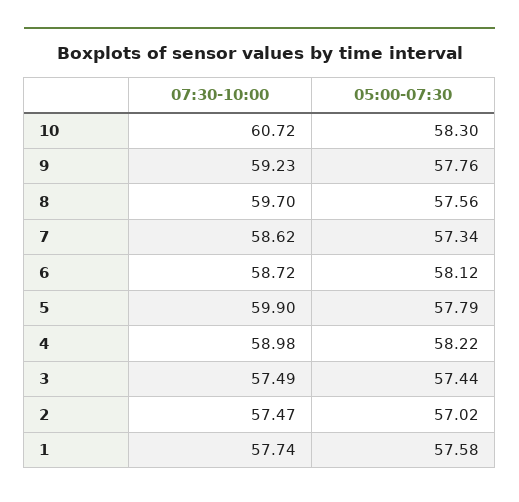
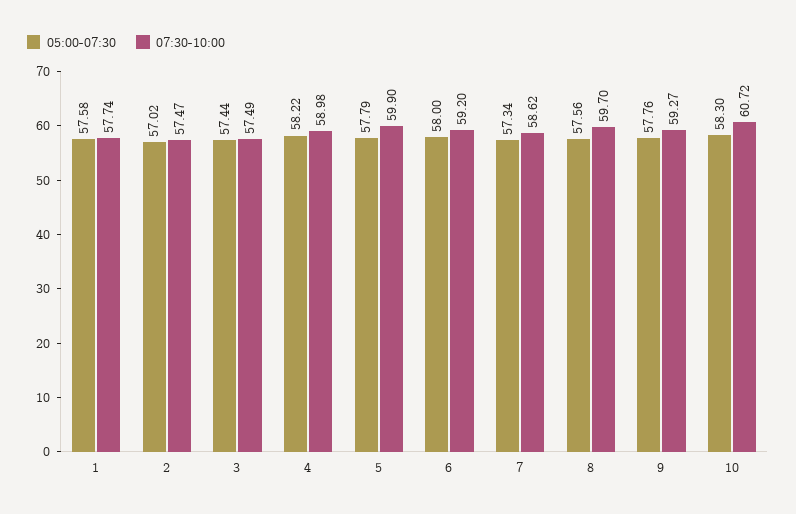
07:30-10:00, 9: 59.23 -> 59.27
07:30-10:00, 6: 58.72 -> 59.2
05:00-07:30, 6: 58.12 -> 58

